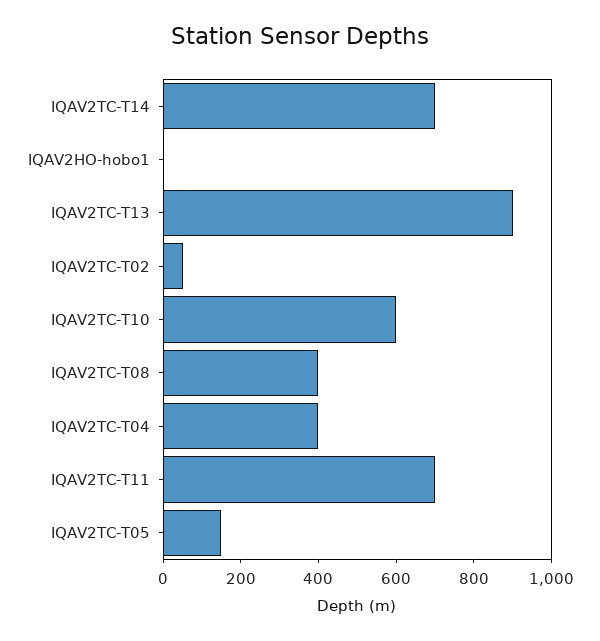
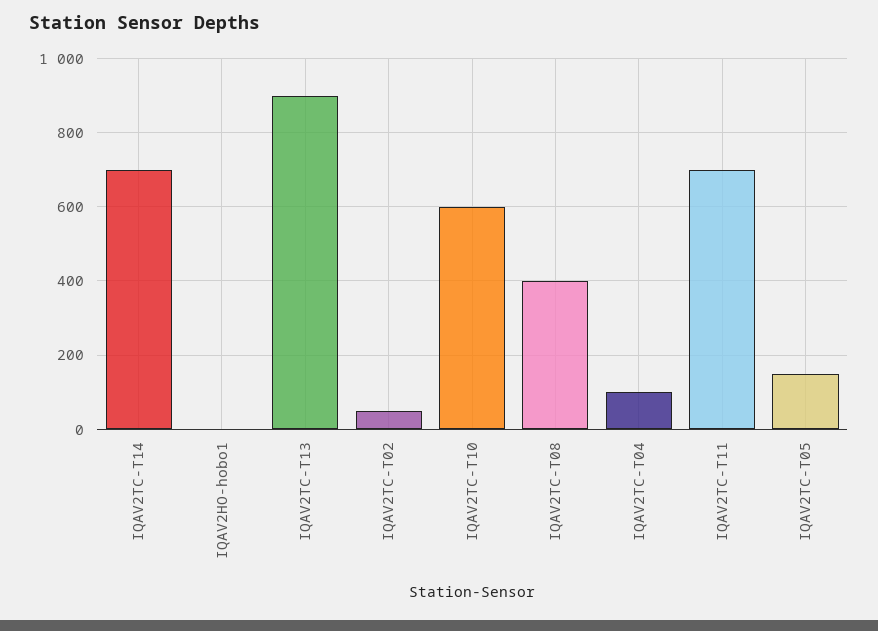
IQAV2TC-T04: 400 -> 100

